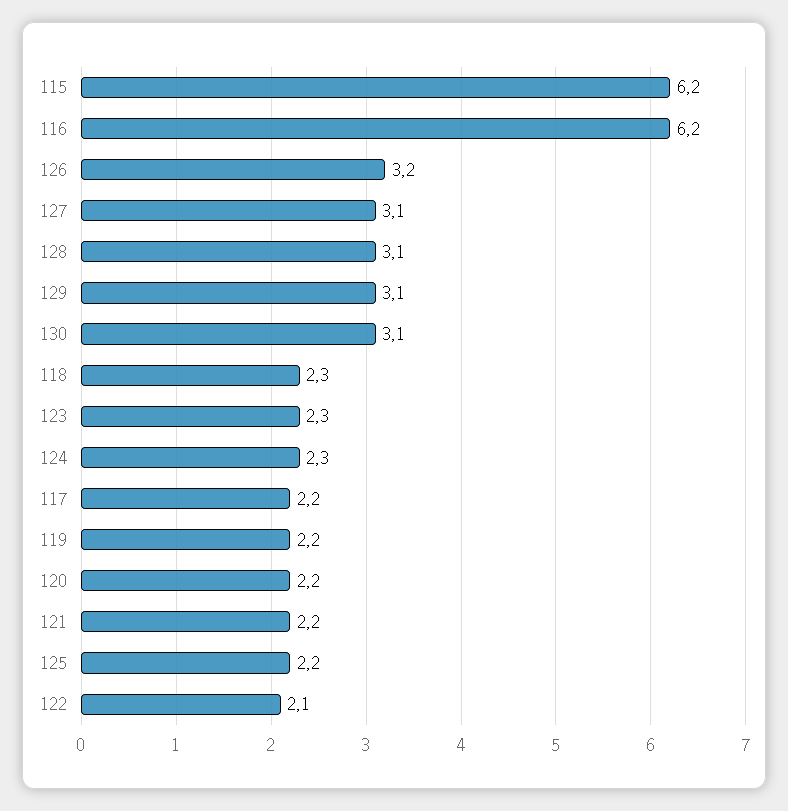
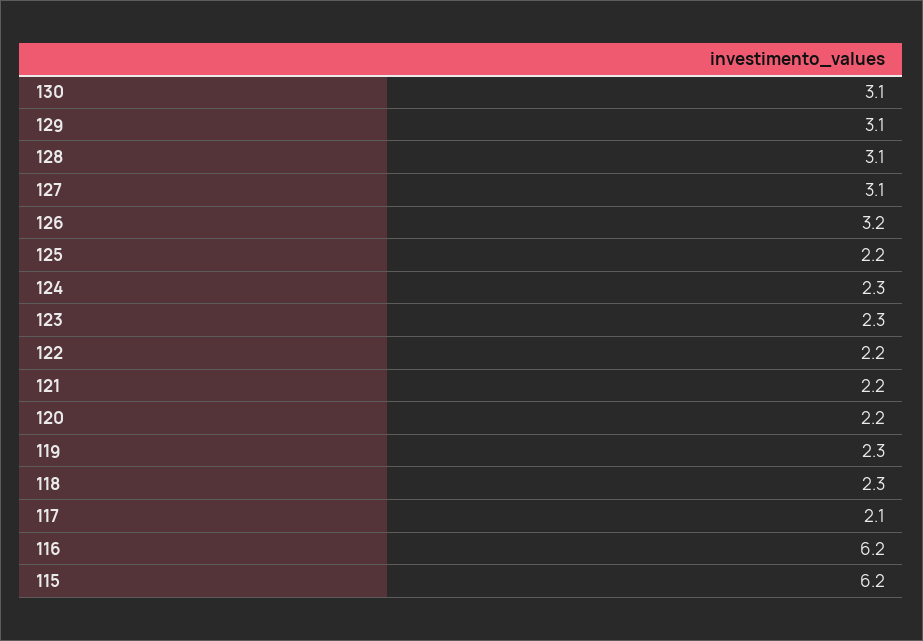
117: 2.2 -> 2.1
119: 2.2 -> 2.3
122: 2.1 -> 2.2

